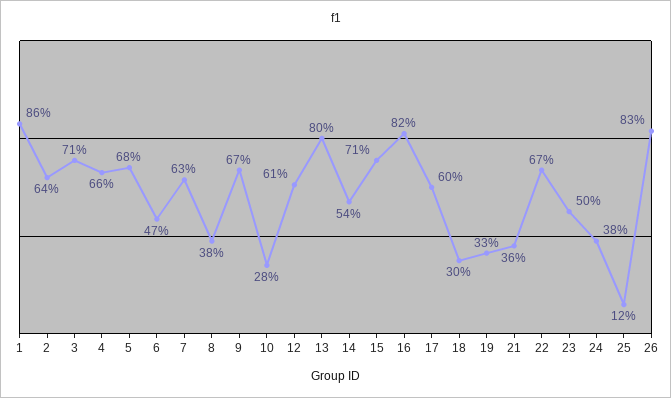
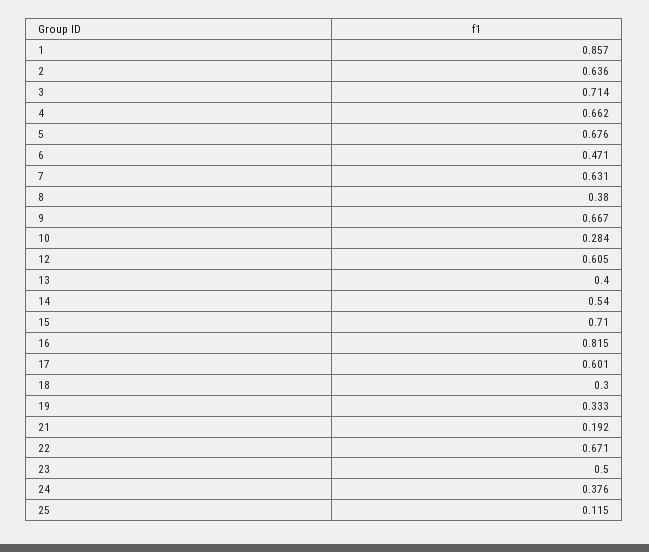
13: 0.8 -> 0.4
21: 0.36 -> 0.192
26: 0.83 -> none

